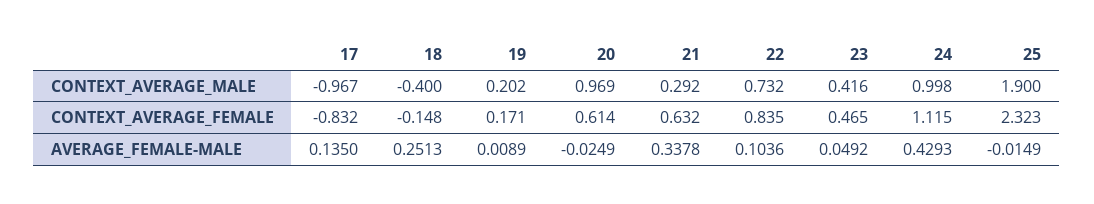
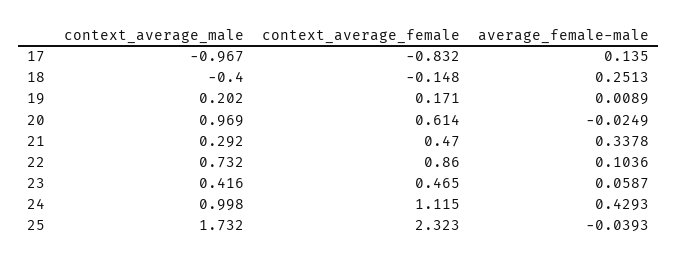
25, CONTEXT_AVERAGE_MALE: 1.9 -> 1.732
21, CONTEXT_AVERAGE_FEMALE: 0.632 -> 0.47
22, CONTEXT_AVERAGE_FEMALE: 0.835 -> 0.86
23, AVERAGE_FEMALE-MALE: 0.0492 -> 0.0587
25, AVERAGE_FEMALE-MALE: -0.0149 -> -0.0393

